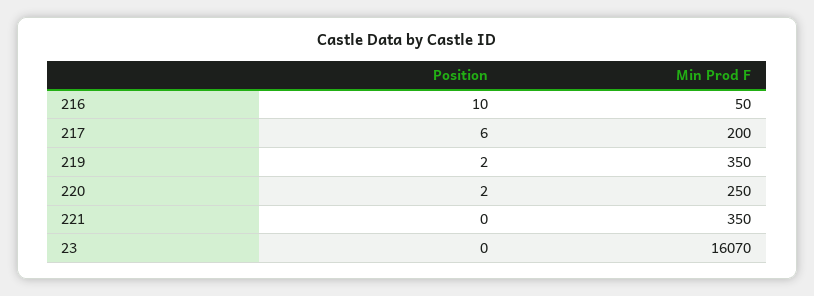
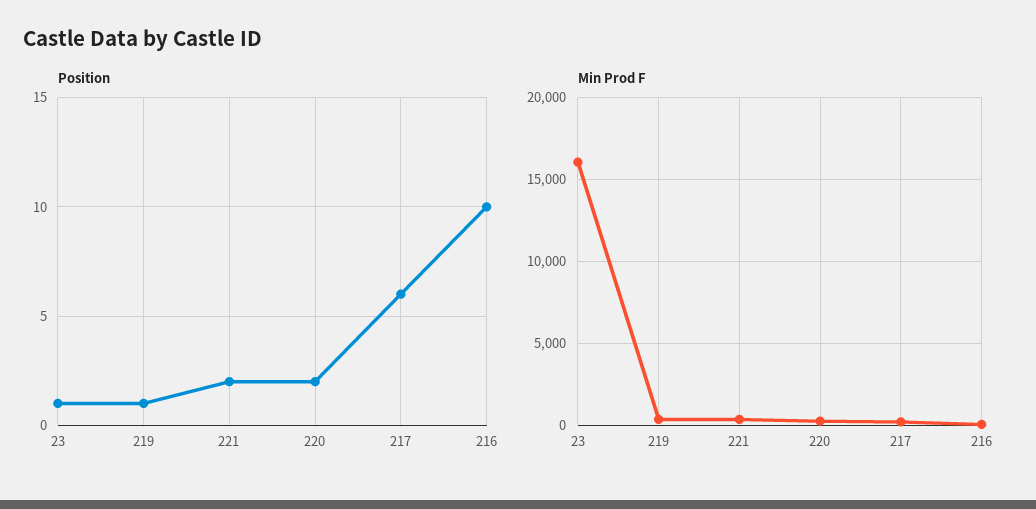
Position, 219: 2 -> 1
Position, 221: 0 -> 2
Position, 23: 0 -> 1

